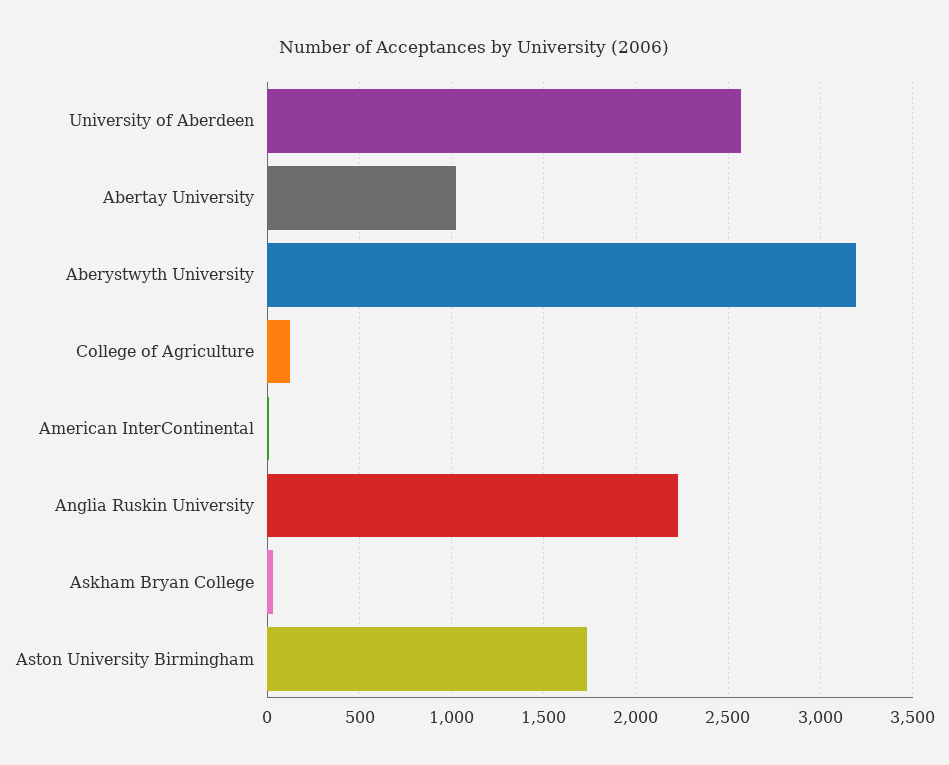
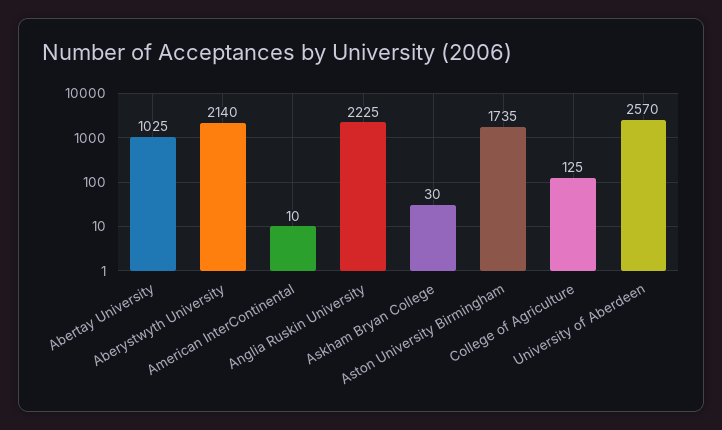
Aberystwyth University: 3200 -> 2140

